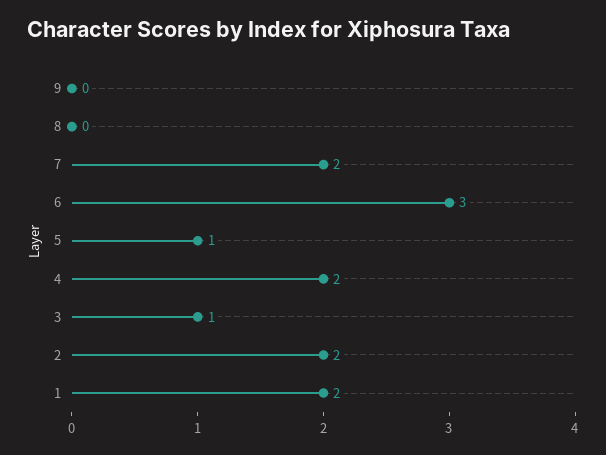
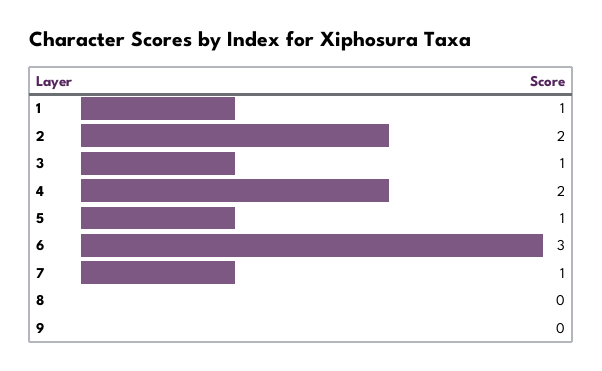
7: 2 -> 1
1: 2 -> 1

